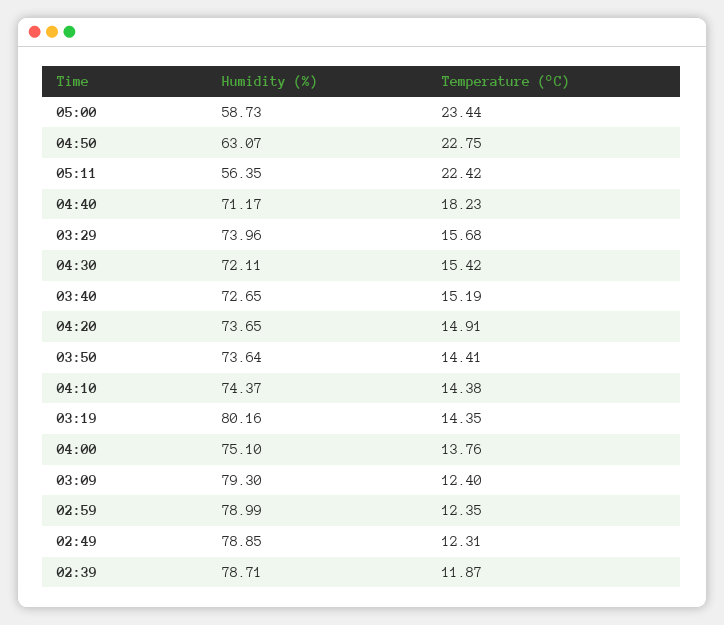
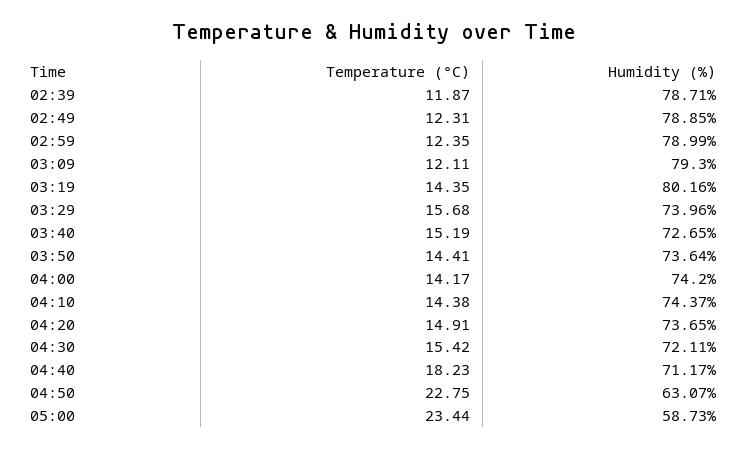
Humidity (%), 05:11: 56.35 -> none
Temperature (°C), 05:11: 22.42 -> none
Humidity (%), 04:00: 75.1 -> 74.2
Temperature (°C), 04:00: 13.76 -> 14.17
Temperature (°C), 03:09: 12.4 -> 12.11

